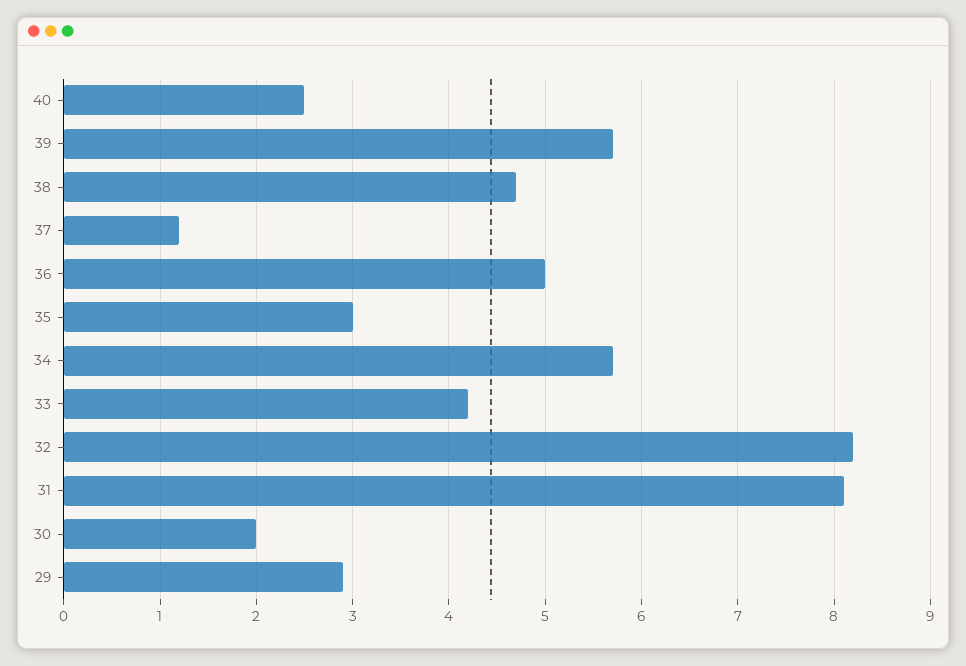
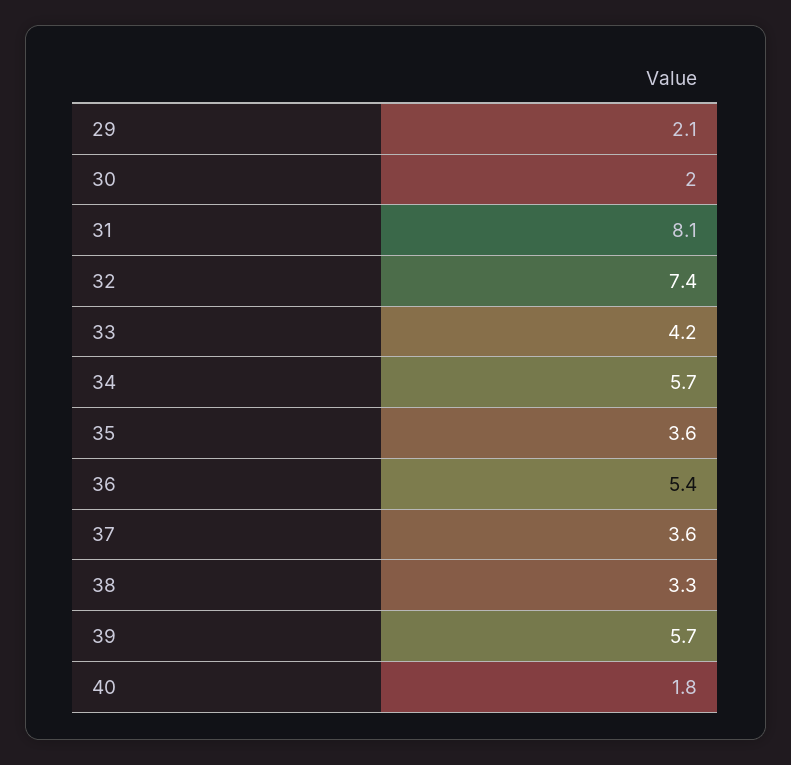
40: 2.5 -> 1.8
38: 4.7 -> 3.3
37: 1.2 -> 3.6
36: 5 -> 5.4
35: 3 -> 3.6
32: 8.2 -> 7.4
29: 2.9 -> 2.1

